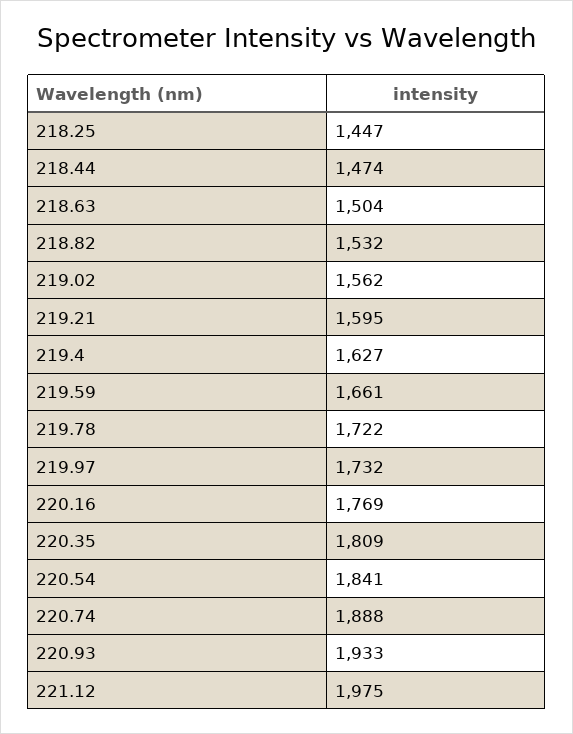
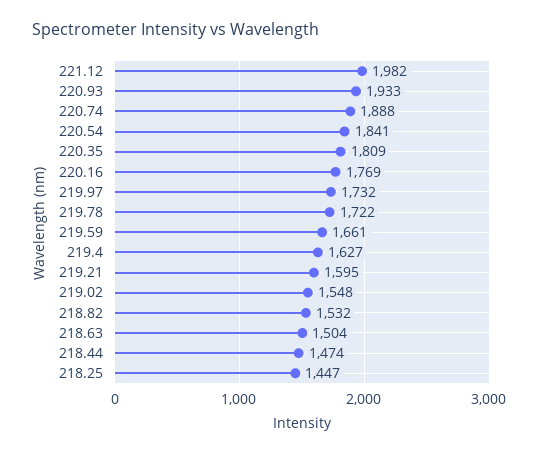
219.02: 1562 -> 1548
221.12: 1975 -> 1982

